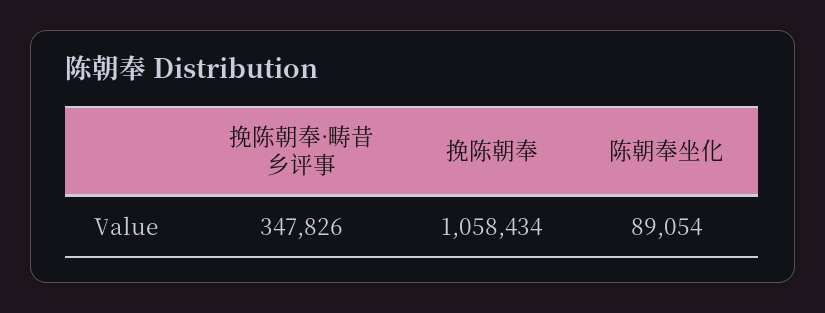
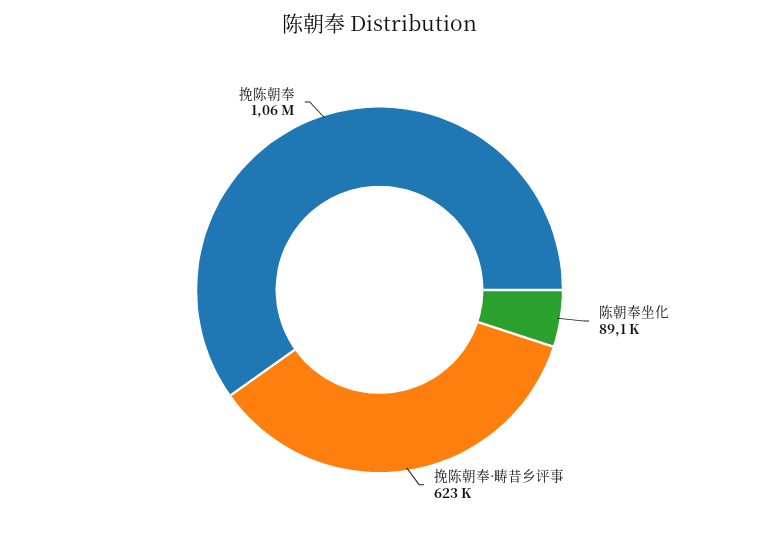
挽陈朝奉·畴昔乡评事: 347826 -> 623000

